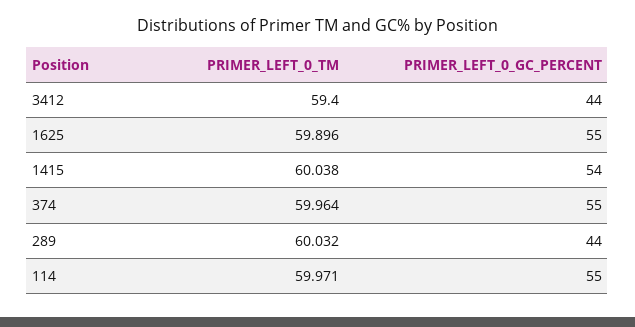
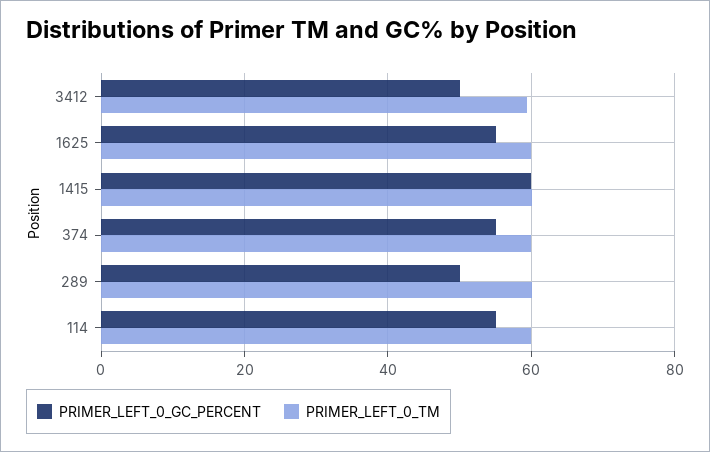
PRIMER_LEFT_0_GC_PERCENT, 3412: 44 -> 50
PRIMER_LEFT_0_GC_PERCENT, 1415: 54 -> 60
PRIMER_LEFT_0_GC_PERCENT, 289: 44 -> 50

